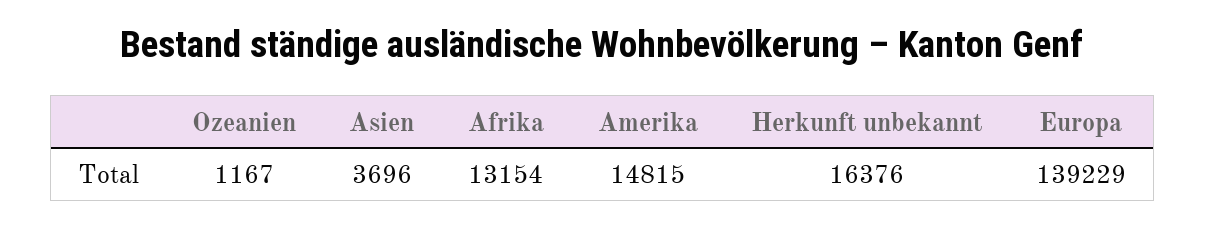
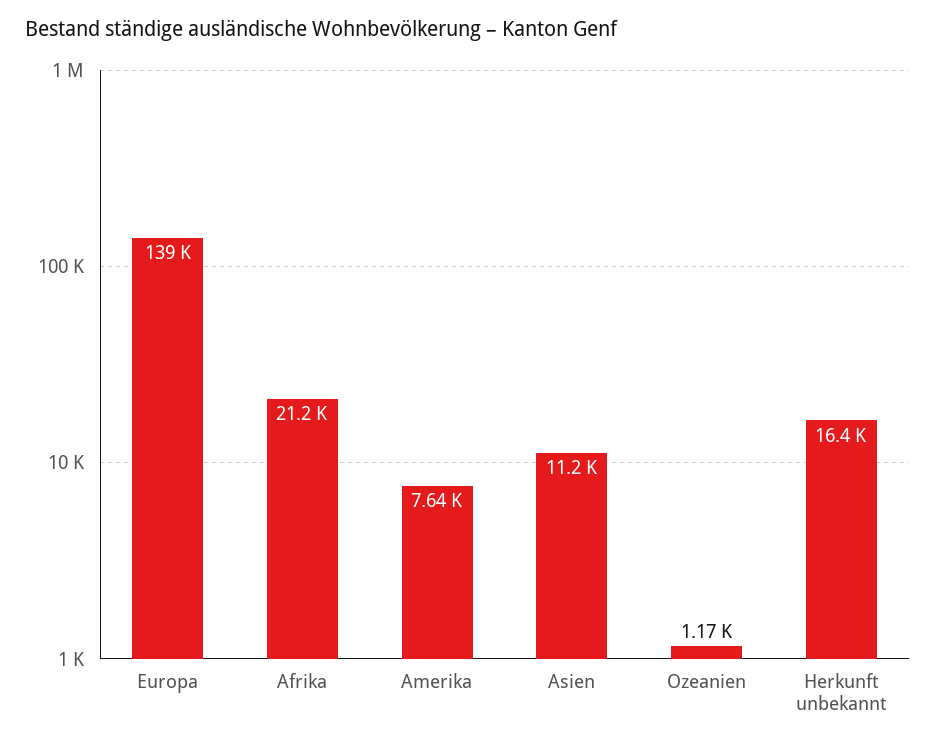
Asien: 3696 -> 11200
Afrika: 13154 -> 21200
Amerika: 14815 -> 7640

